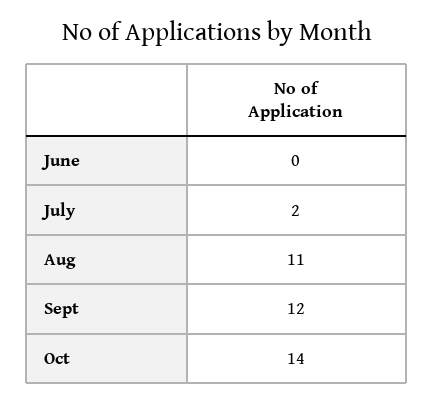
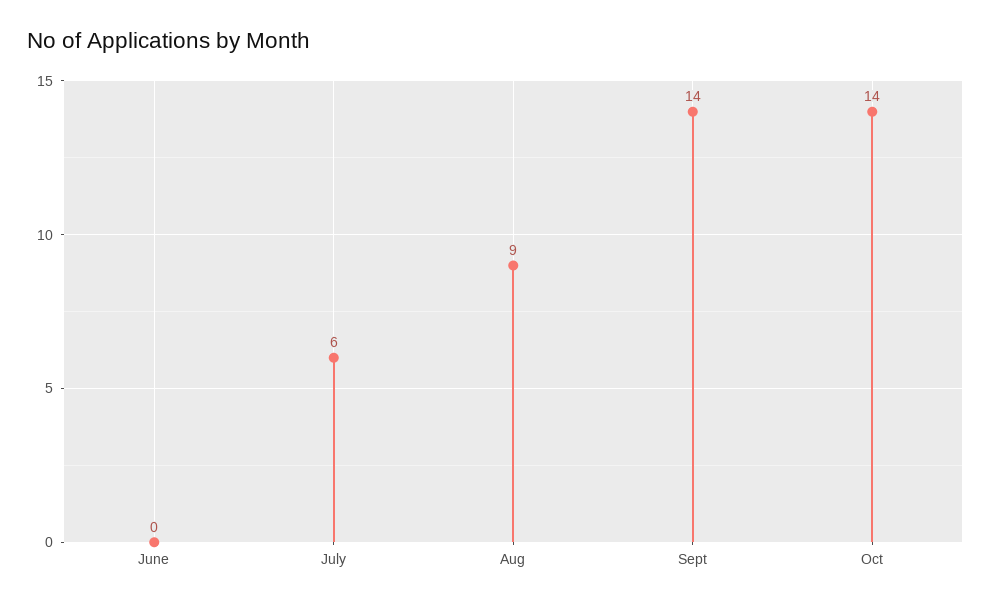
July: 2 -> 6
Aug: 11 -> 9
Sept: 12 -> 14

